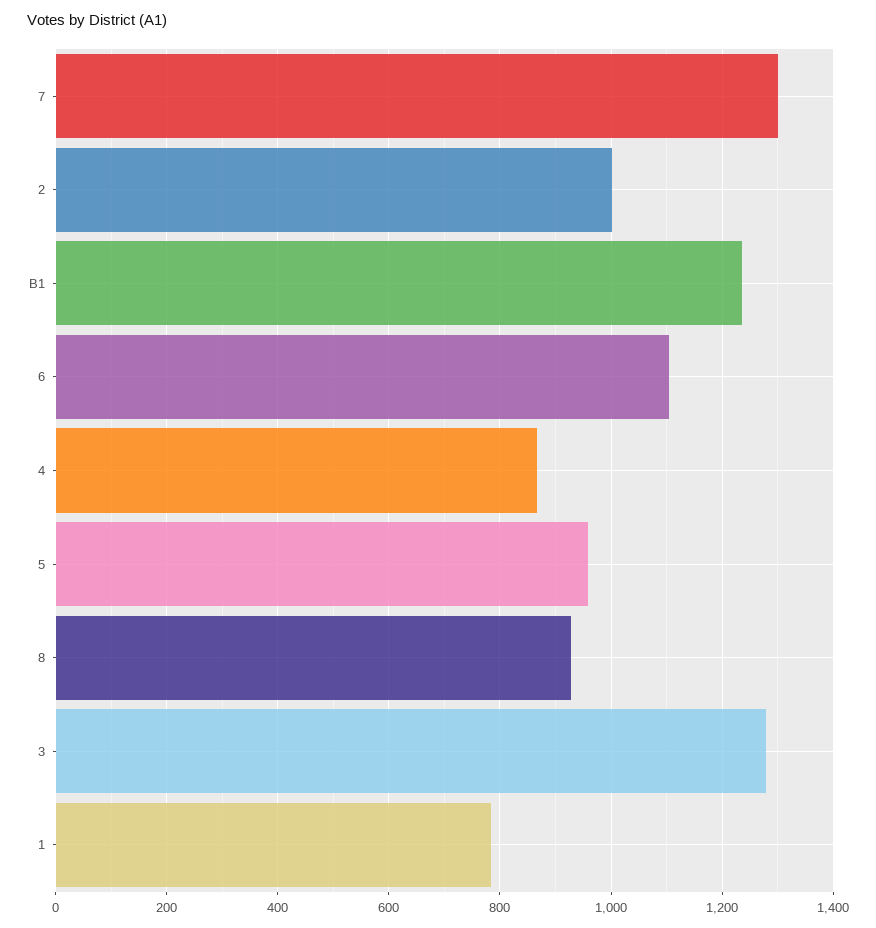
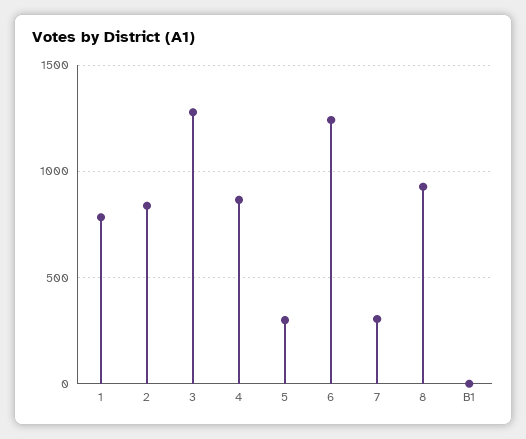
7: 1300 -> 300
2: 1000 -> 850
B1: 1240 -> 0
6: 1100 -> 1250
5: 960 -> 300

